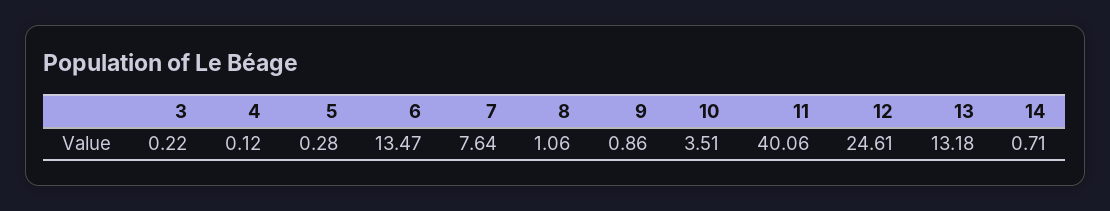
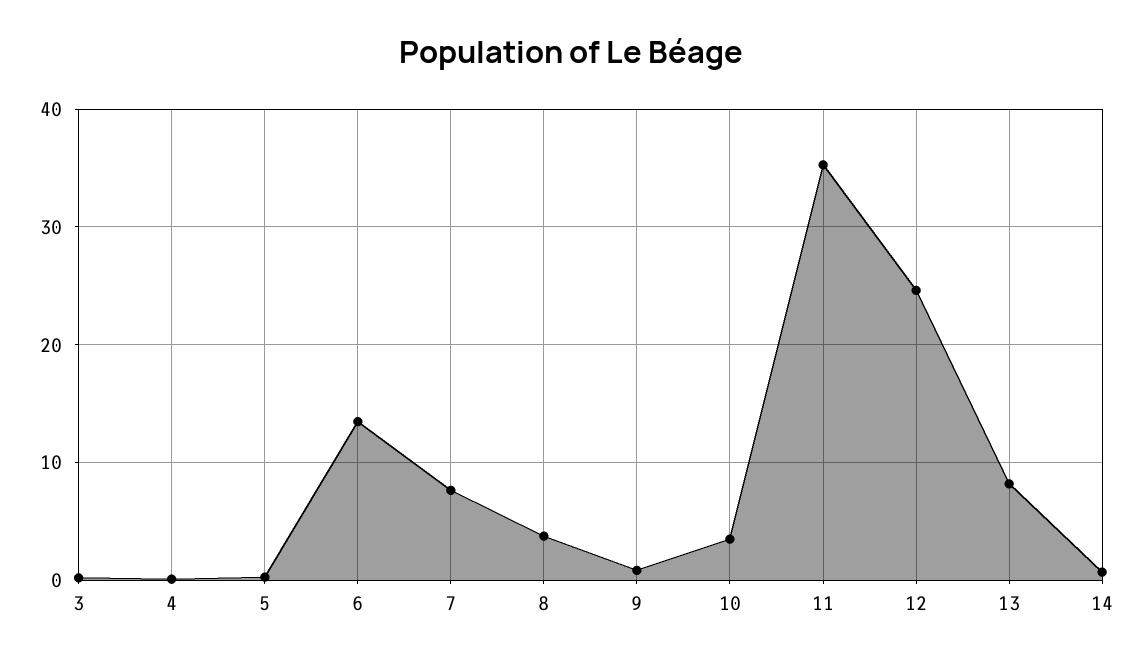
8: 1.06 -> 4
11: 40.06 -> 35
13: 13.18 -> 8

